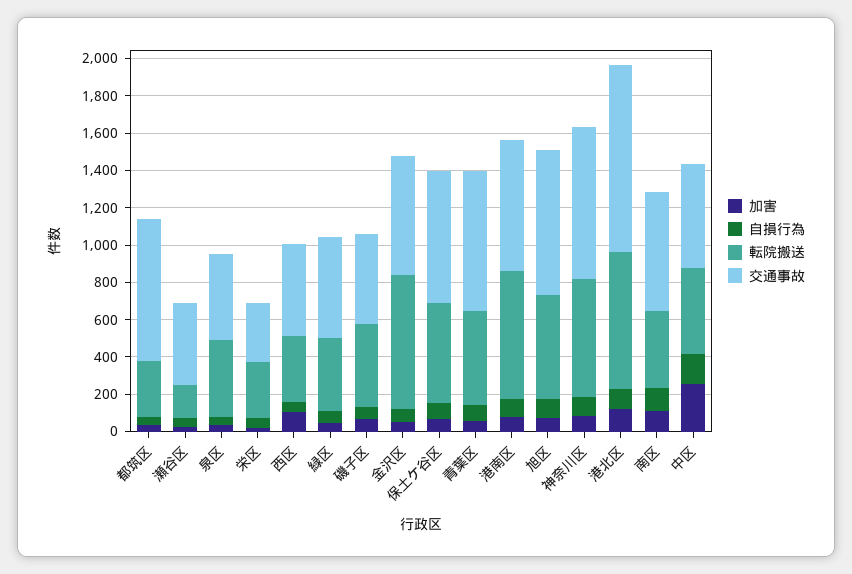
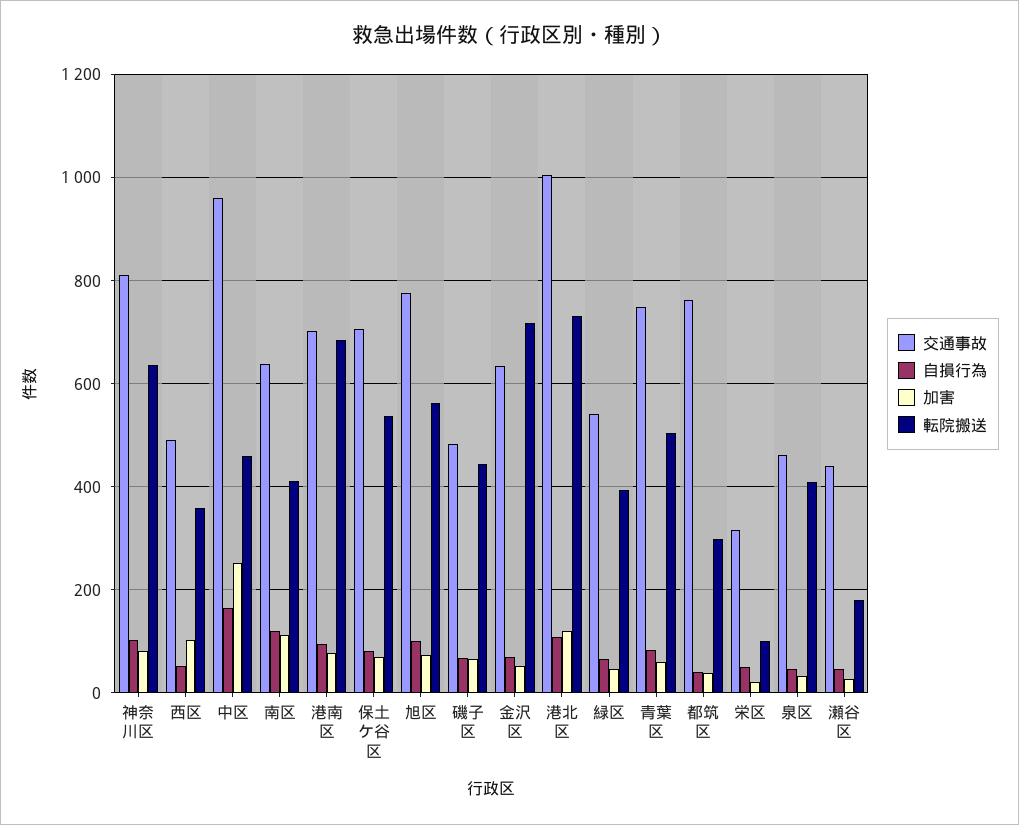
転院搬送, 栄区: 300 -> 100
交通事故, 中区: 550 -> 960

